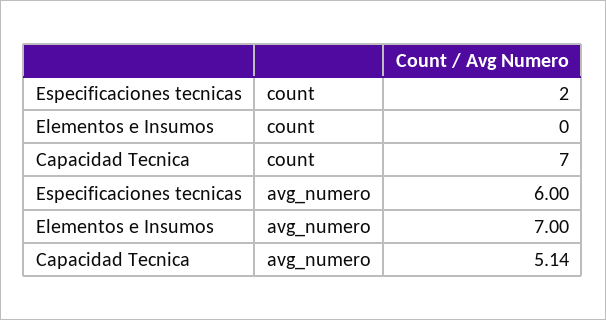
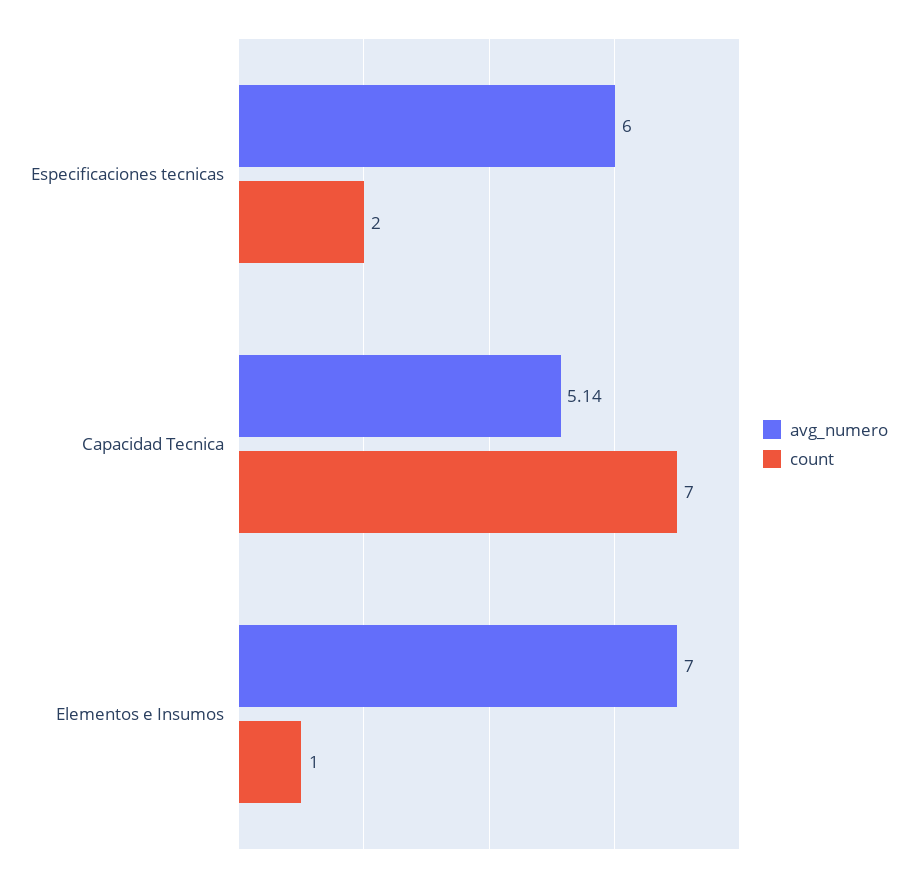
count, Elementos e Insumos: 0 -> 1

